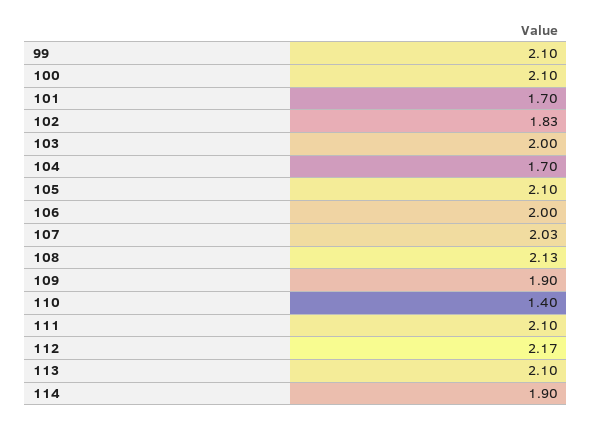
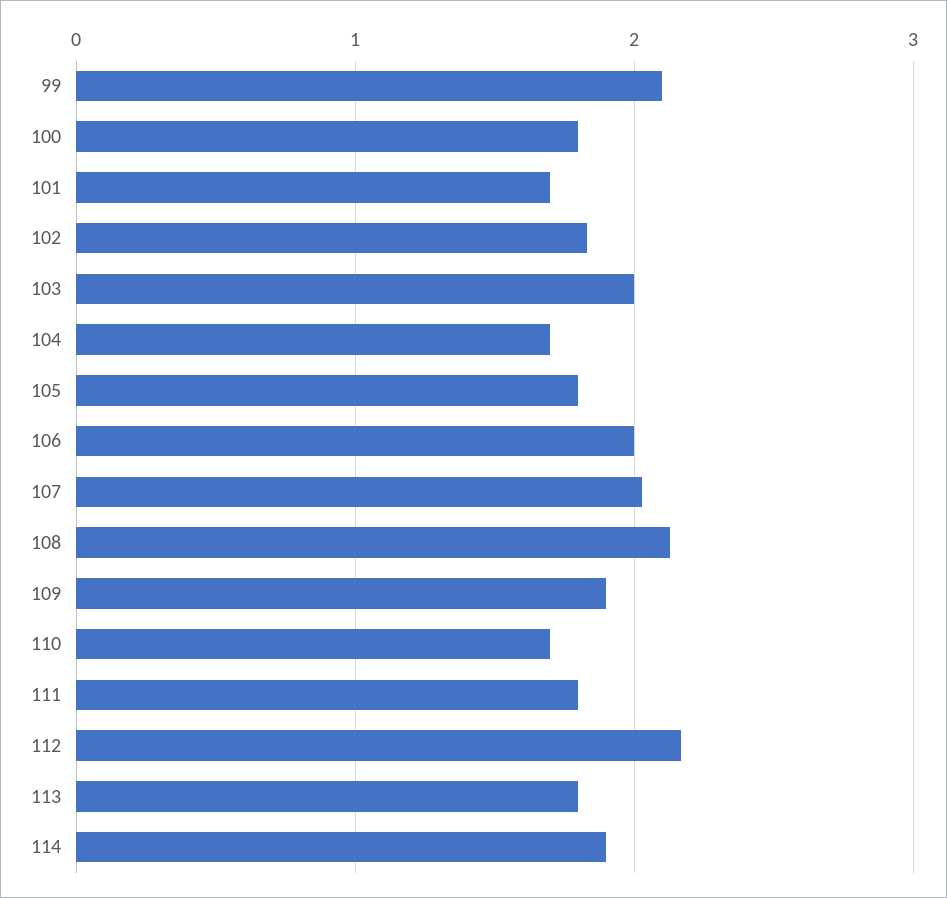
100: 2.1 -> 1.8
105: 2.1 -> 1.8
110: 1.4 -> 1.7
111: 2.1 -> 1.8
113: 2.1 -> 1.8

